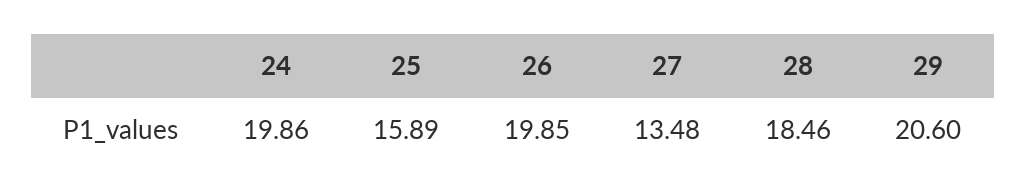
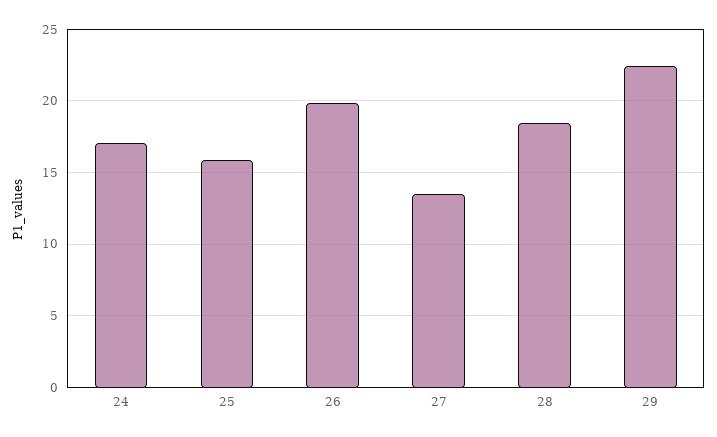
24: 19.86 -> 17
29: 20.6 -> 22.5

